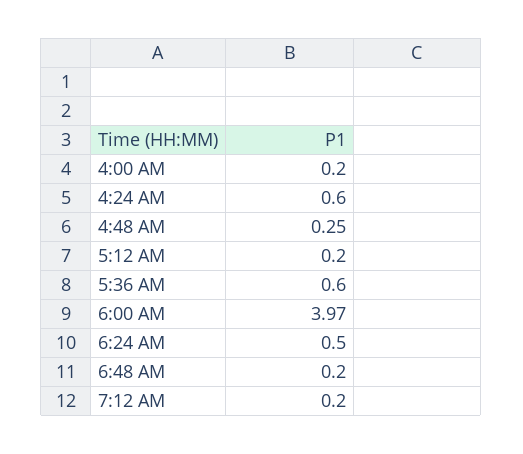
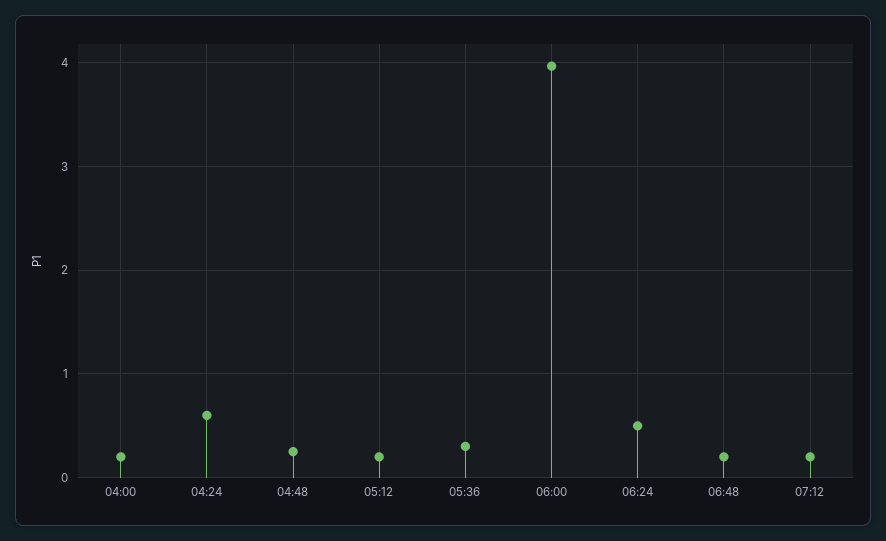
5:36 AM: 0.6 -> 0.3

